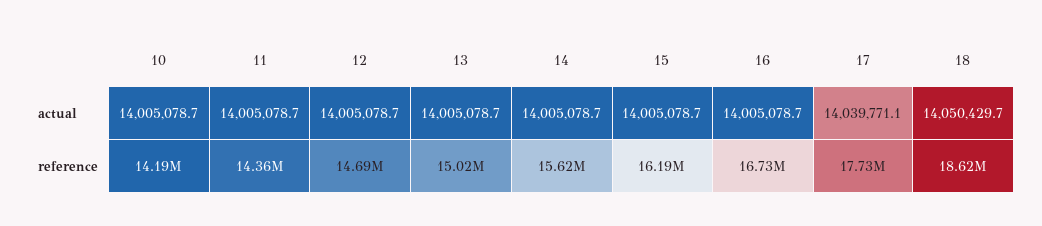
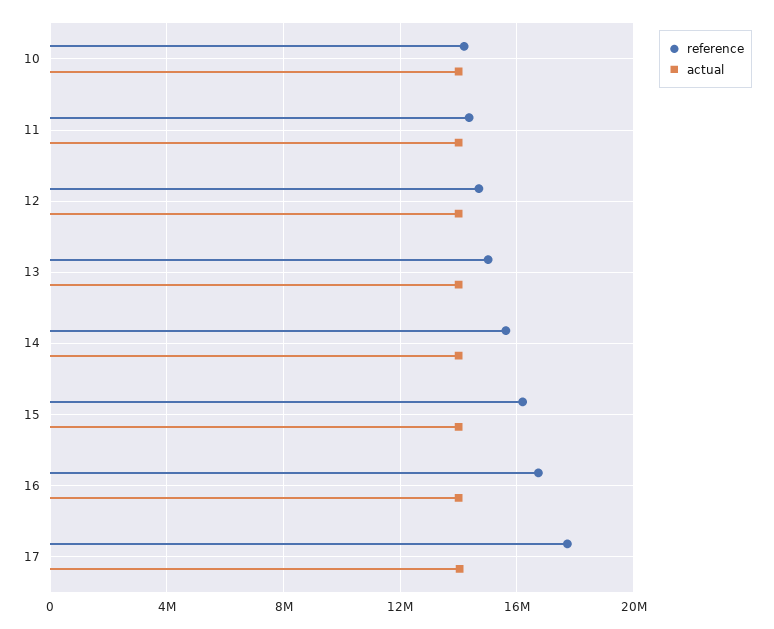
actual, 18: 14050429.7 -> none
reference, 18: 18620000 -> none

